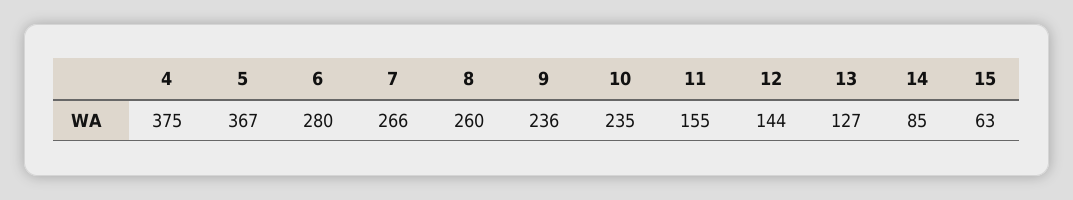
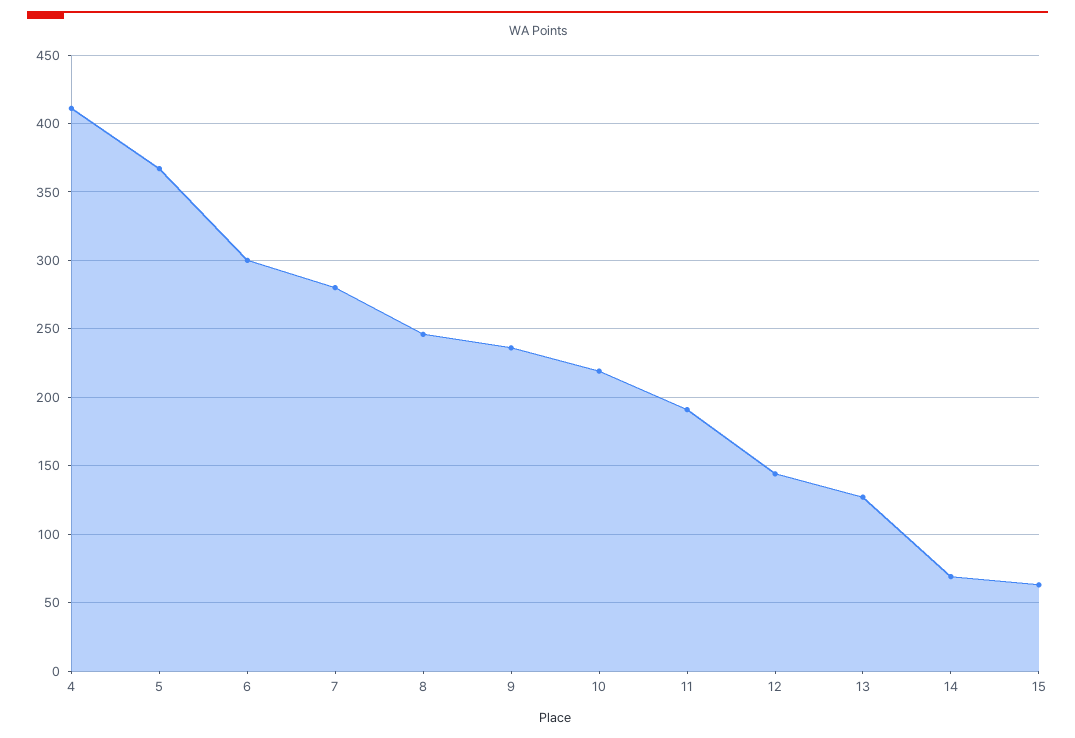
4: 375 -> 410
6: 280 -> 300
7: 266 -> 280
8: 260 -> 245
10: 235 -> 220
11: 155 -> 190
14: 85 -> 70

